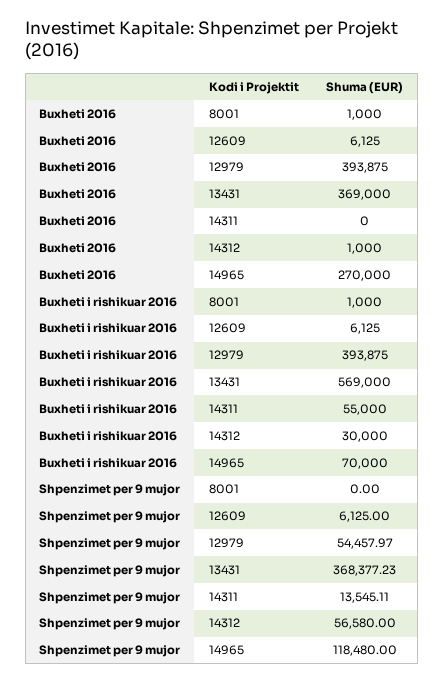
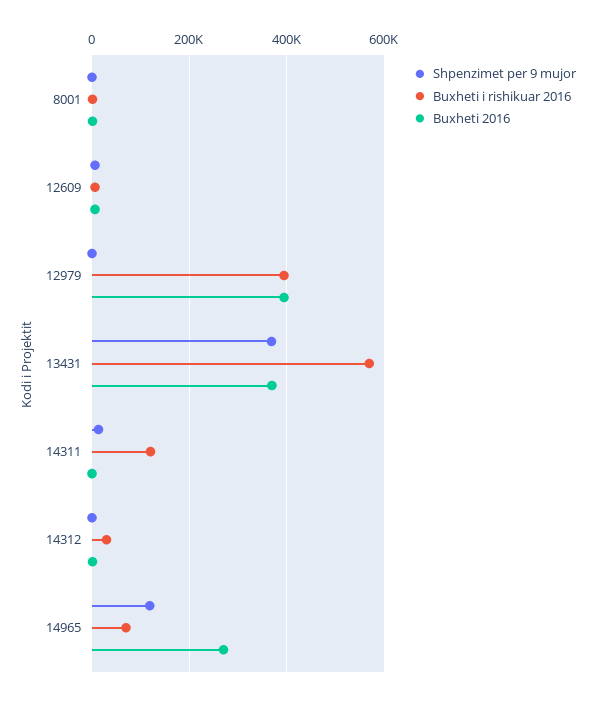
Buxheti i rishikuar 2016, 14311: 55000 -> 120000
Shpenzimet per 9 mujor, 12979: 54457.97 -> 0
Shpenzimet per 9 mujor, 14312: 56580 -> 0

